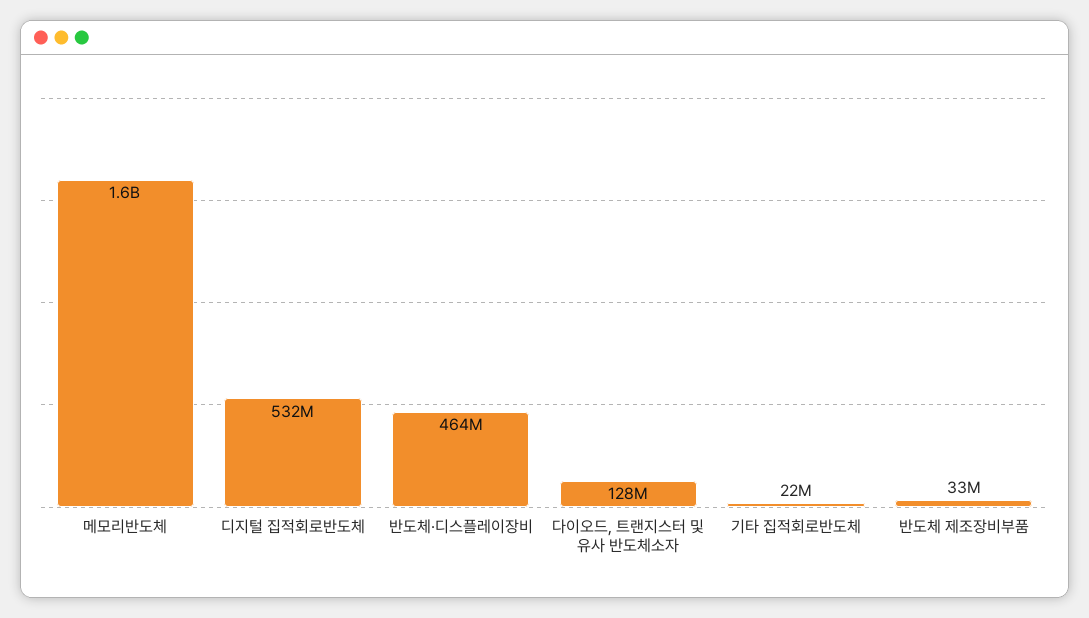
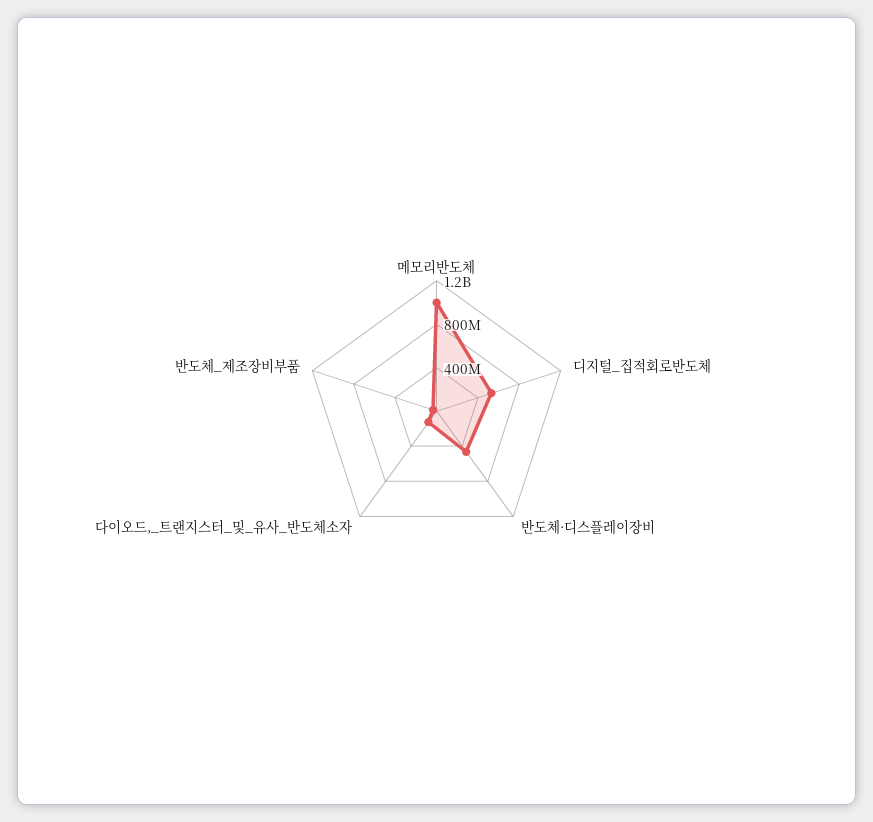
메모리반도체: 1600000000 -> 1000000000
기타 집적회로반도체: 22000000 -> none

